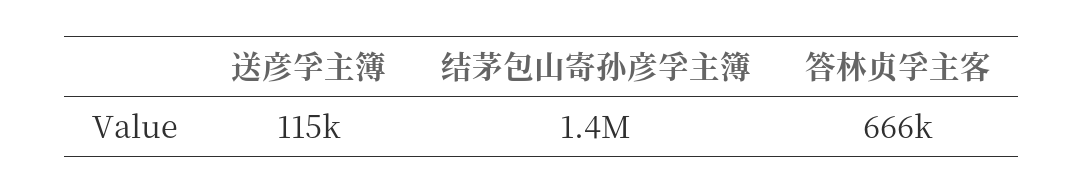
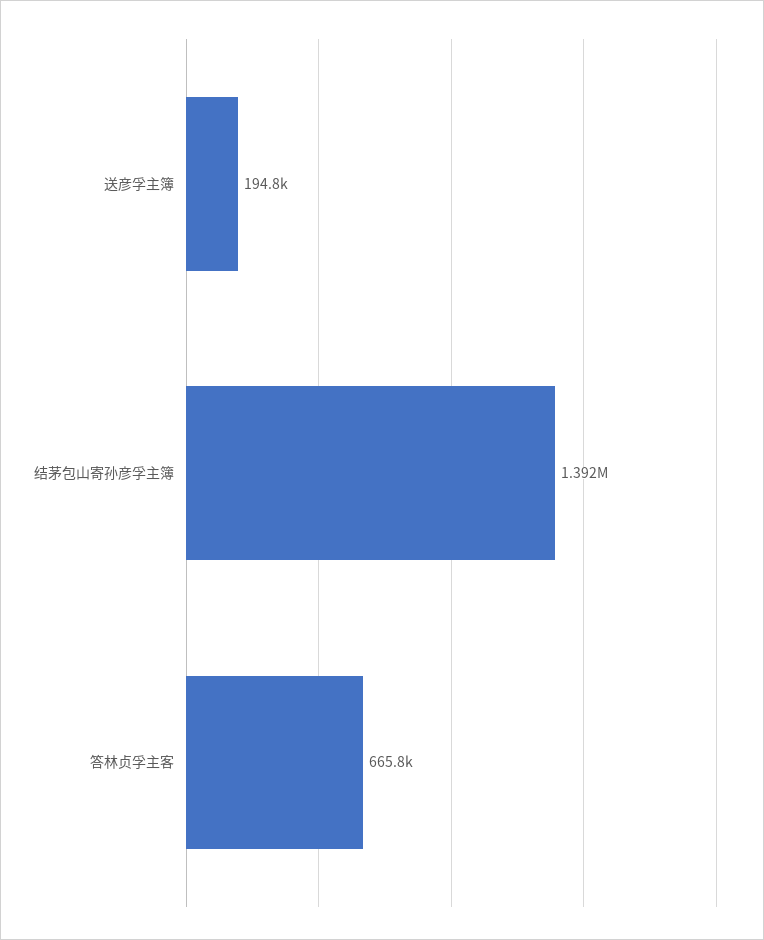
送彦孚主簿: 115000 -> 194800

